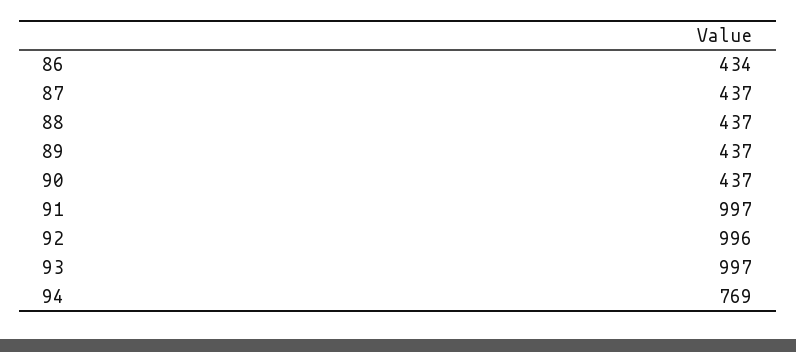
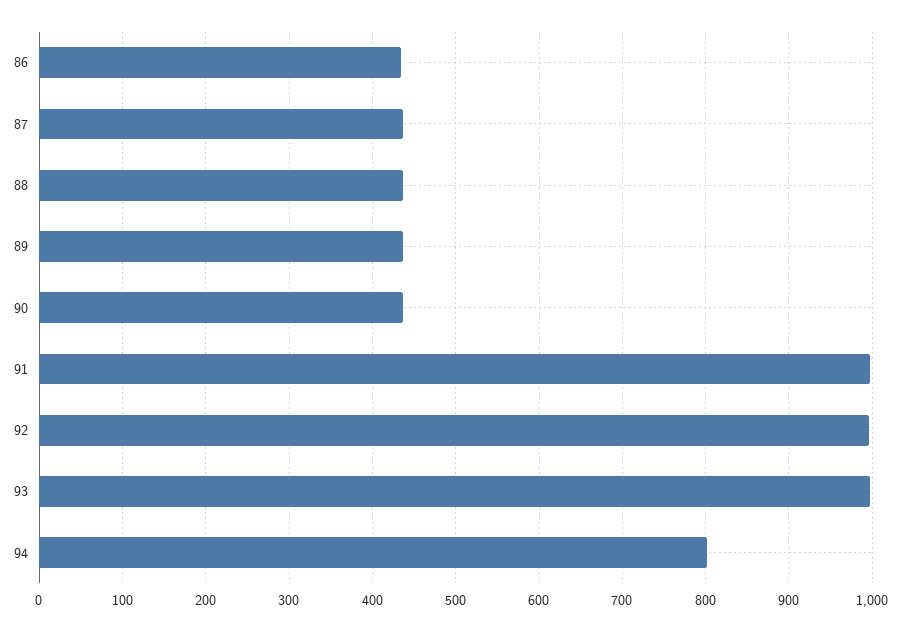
94: 769 -> 800

